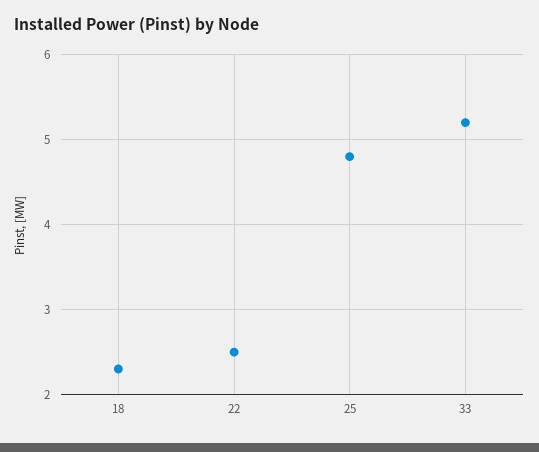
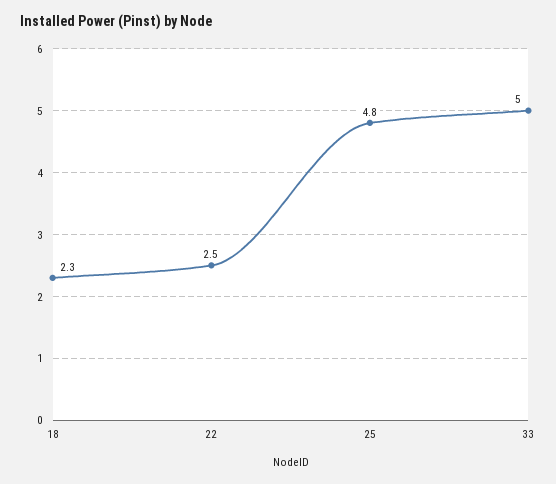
33: 5.2 -> 5

